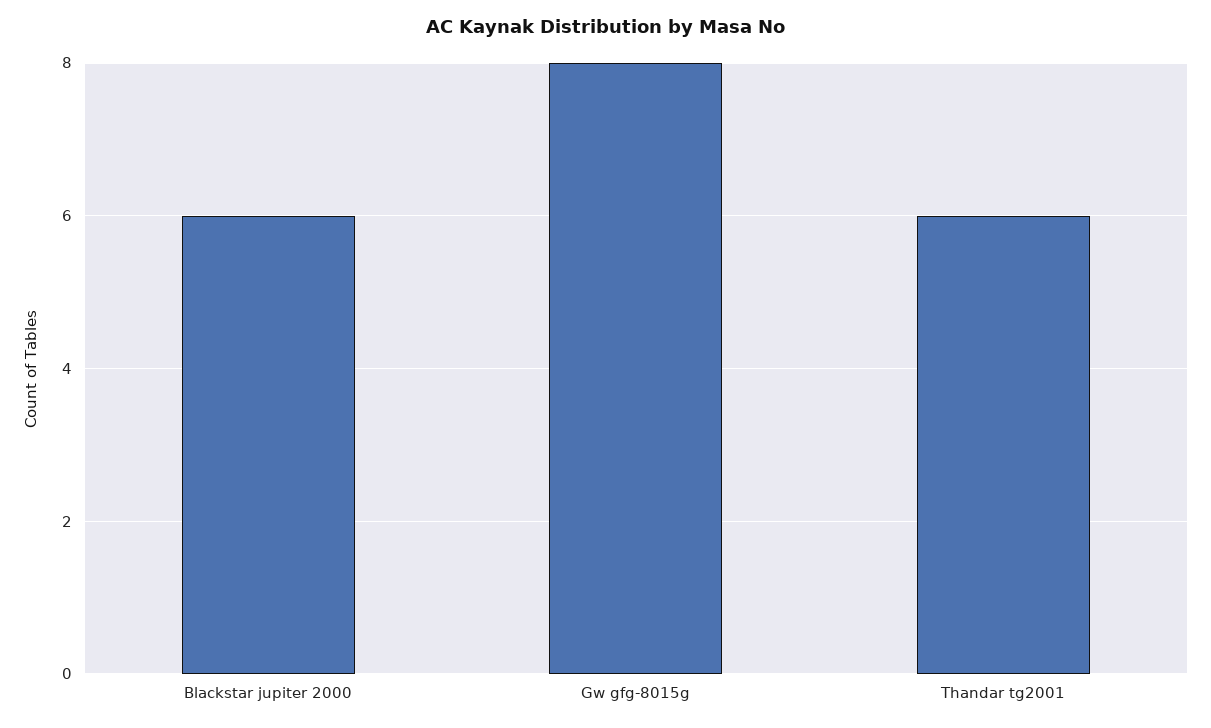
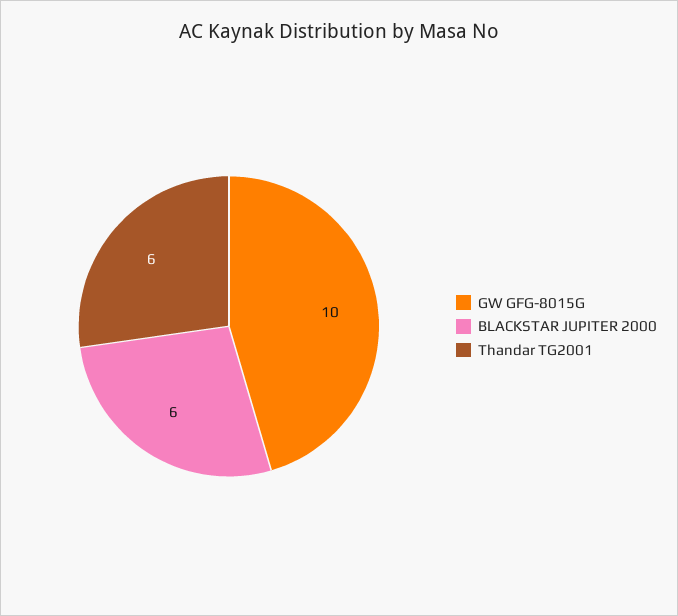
Gw gfg-8015g: 8 -> 10

